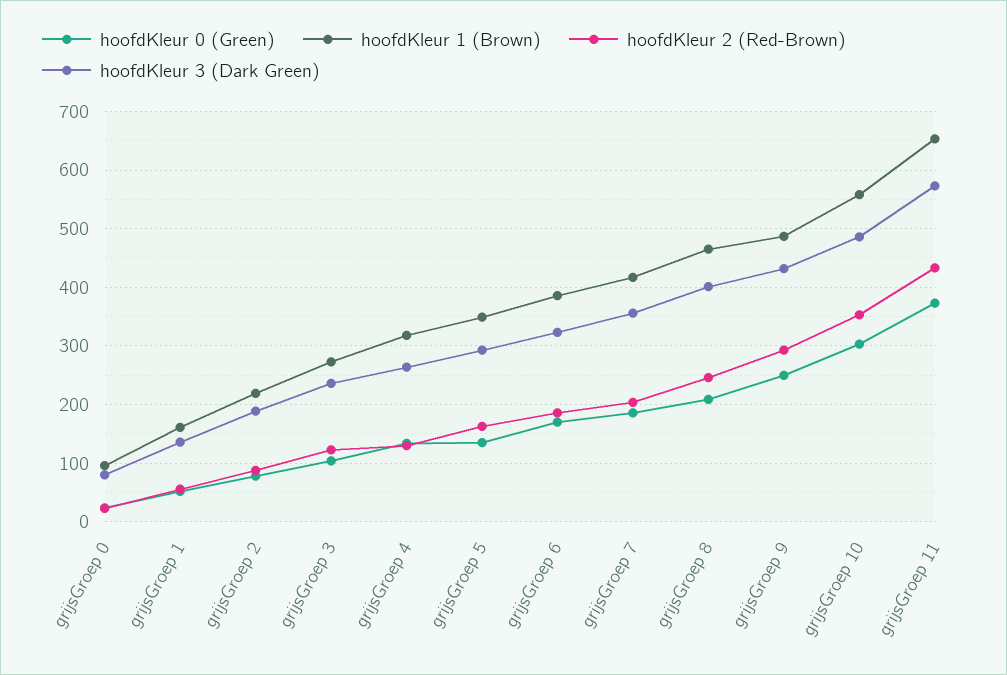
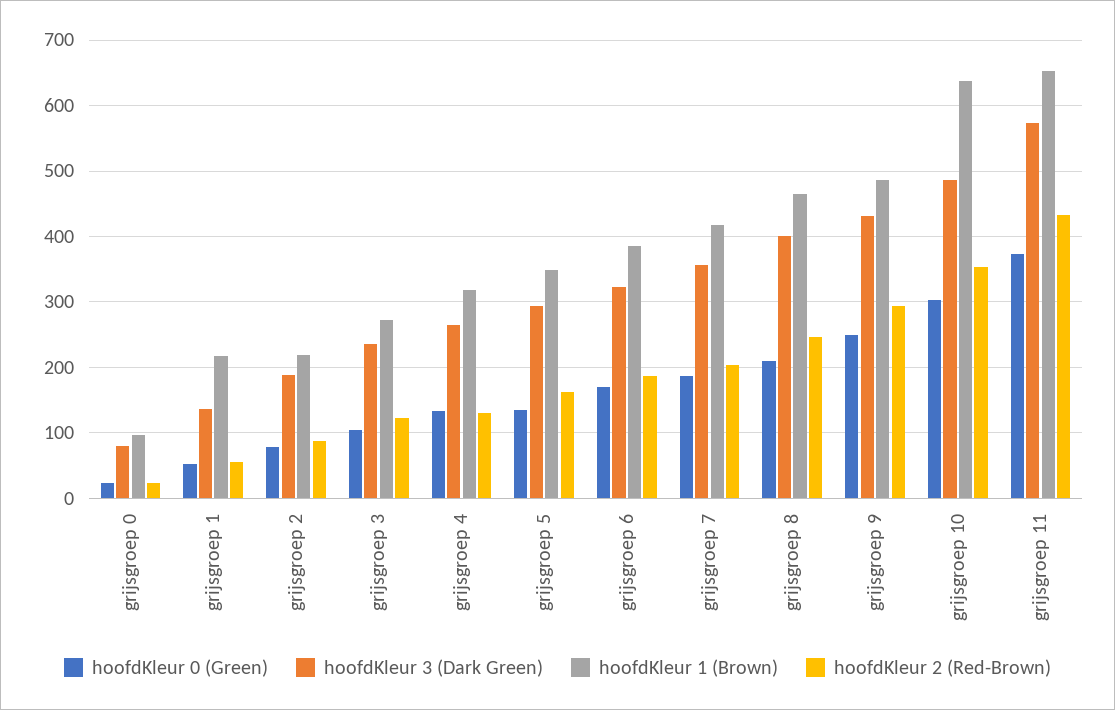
hoofdKleur 1 (Brown), grijsGroep 1: 160 -> 220
hoofdKleur 1 (Brown), grijsGroep 10: 560 -> 640

